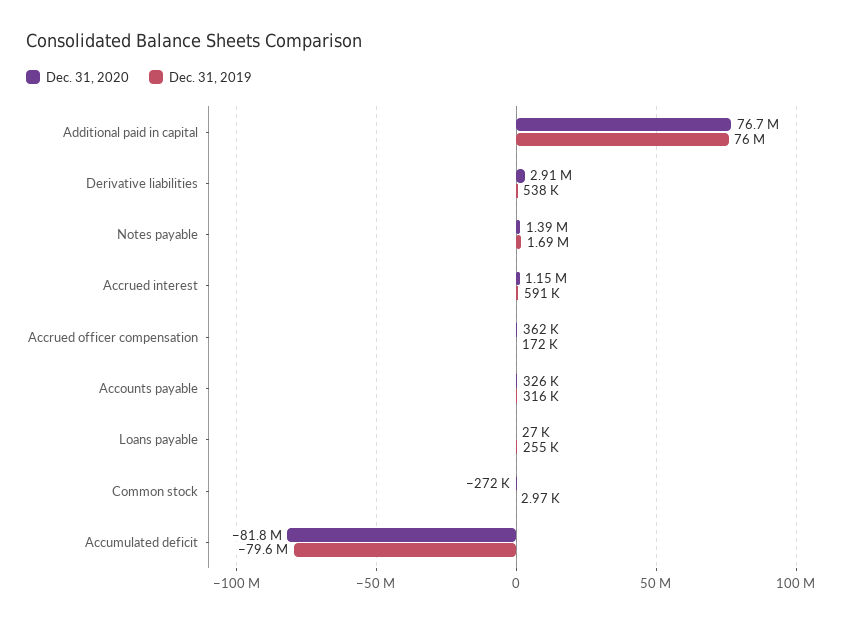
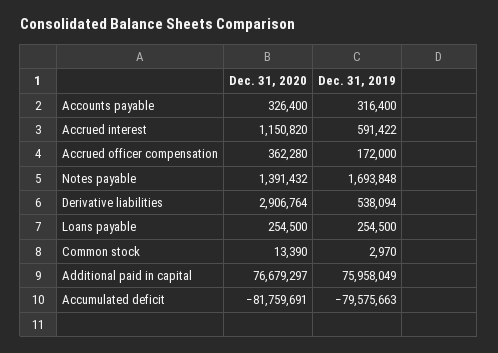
Dec. 31, 2020, Loans payable: 27000 -> 254500
Dec. 31, 2020, Common stock: -272000 -> 13390

